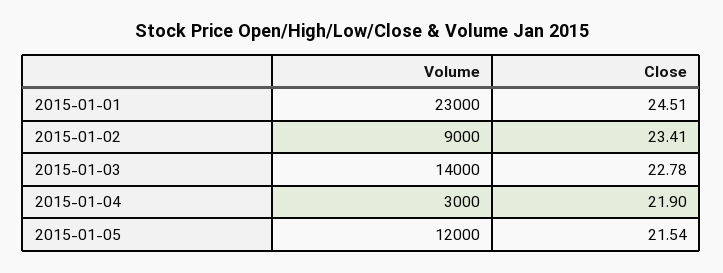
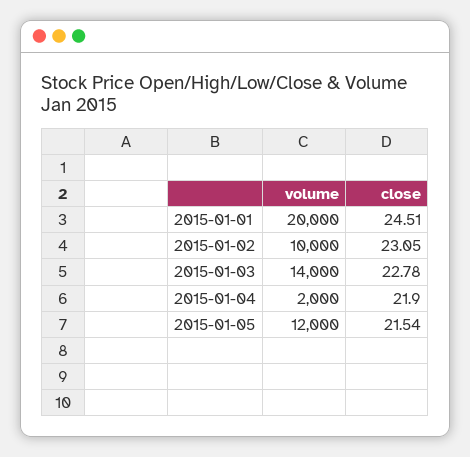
Volume, 2015-01-01: 23000 -> 20000
Volume, 2015-01-02: 9000 -> 10000
Close, 2015-01-02: 23.41 -> 23.05
Volume, 2015-01-04: 3000 -> 2000

